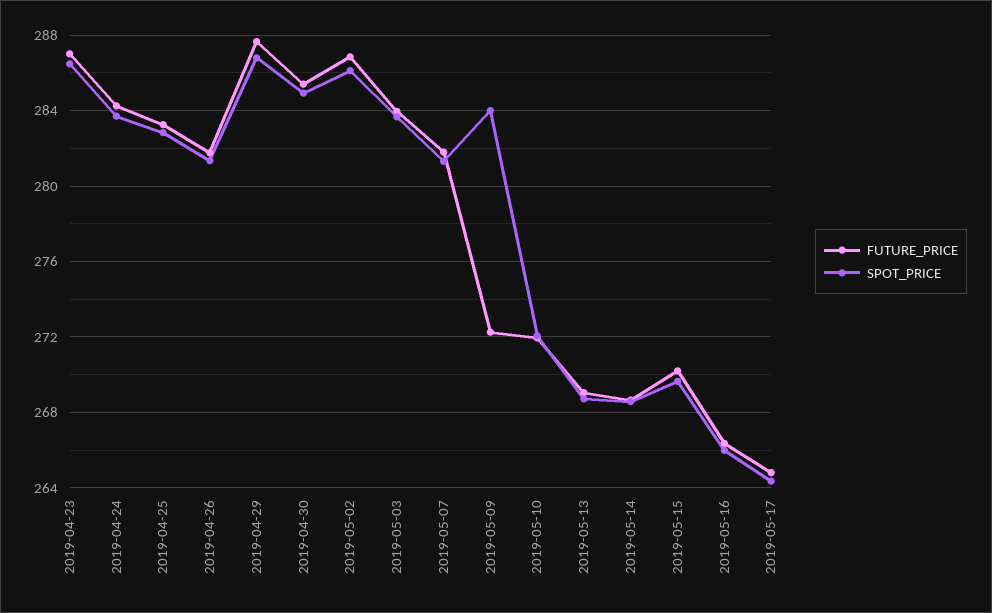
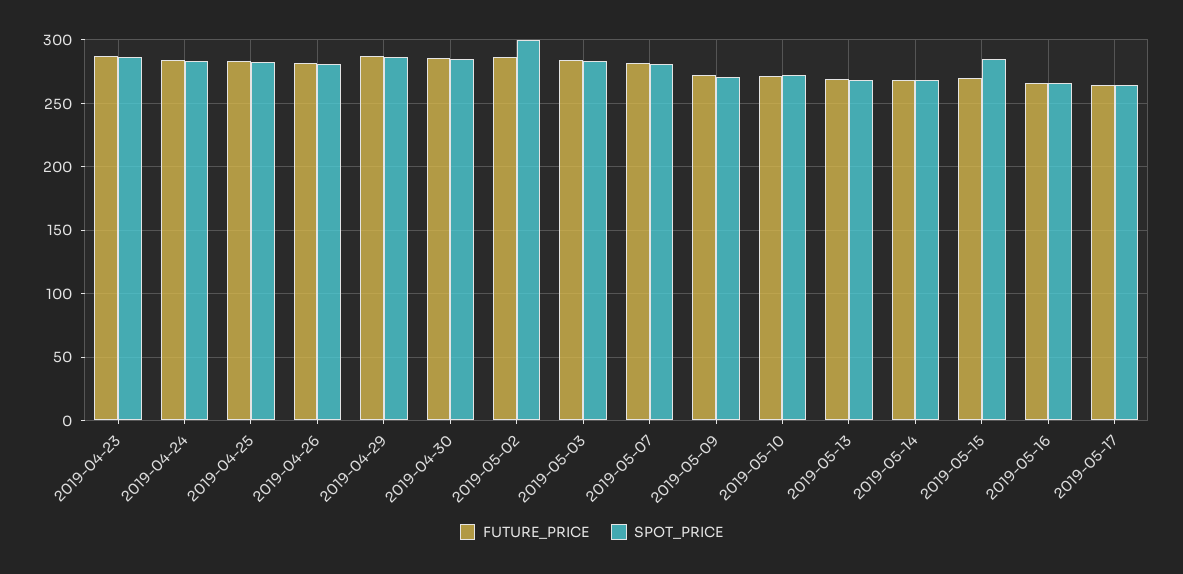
SPOT_PRICE, 2019-05-02: 286 -> 300
SPOT_PRICE, 2019-05-09: 284 -> 270
SPOT_PRICE, 2019-05-15: 269.5 -> 285

